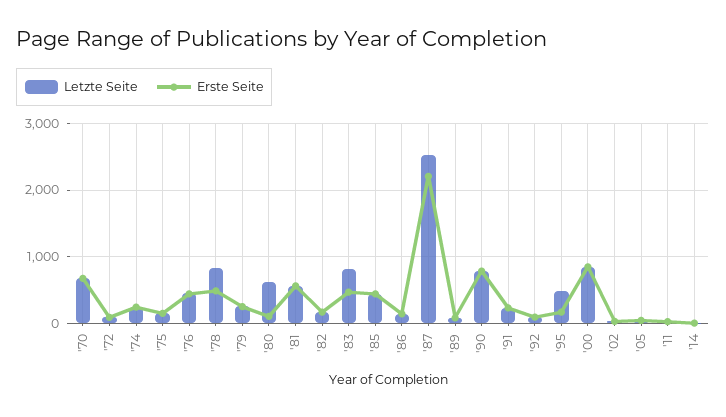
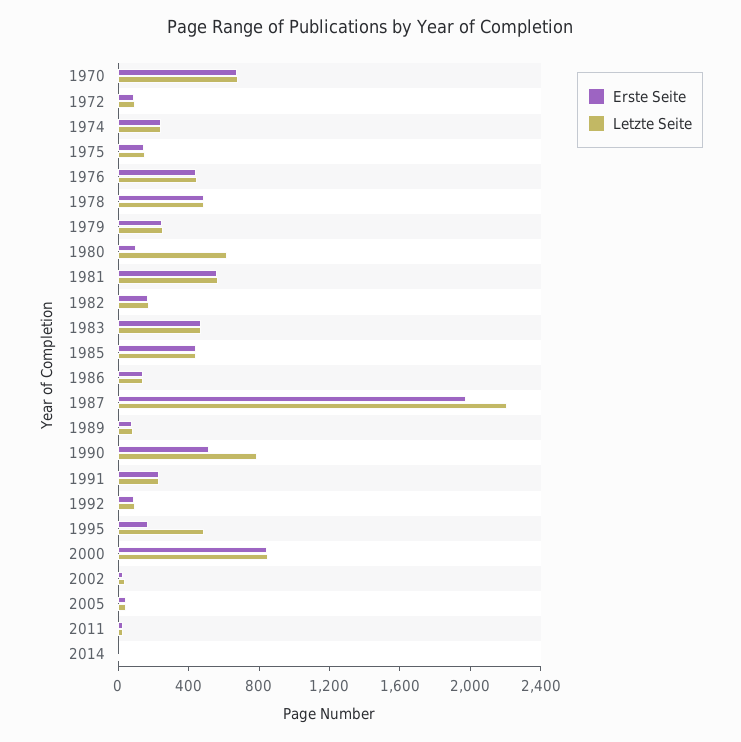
Letzte Seite, '78: 800 -> 500
Letzte Seite, '83: 800 -> 500
Letzte Seite, '87: 2500 -> 2200
Erste Seite, '87: 2200 -> 2000
Erste Seite, '90: 800 -> 500

